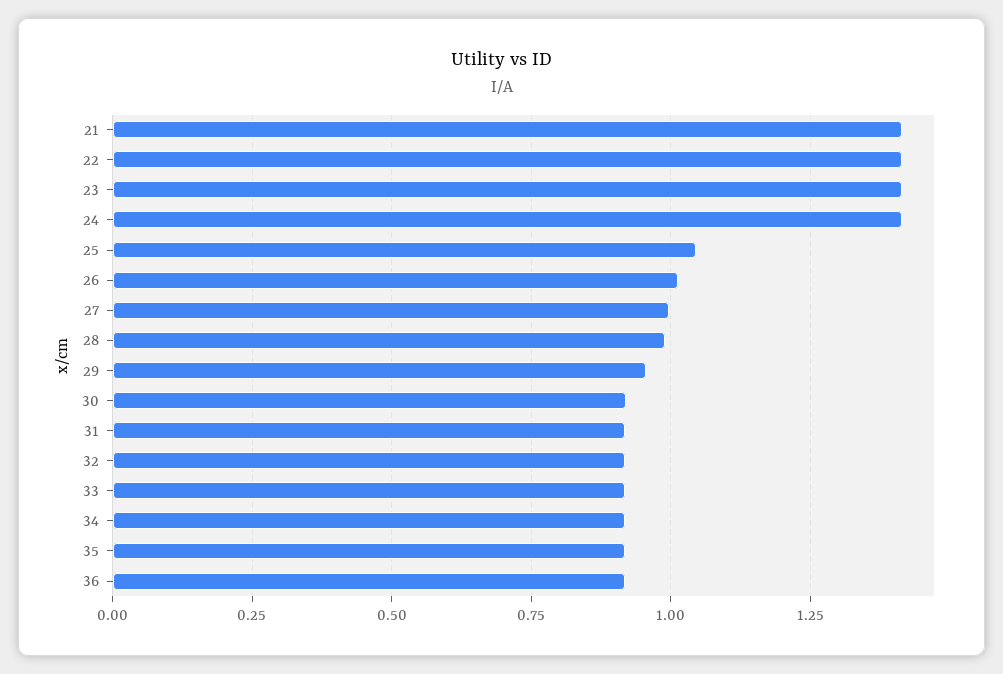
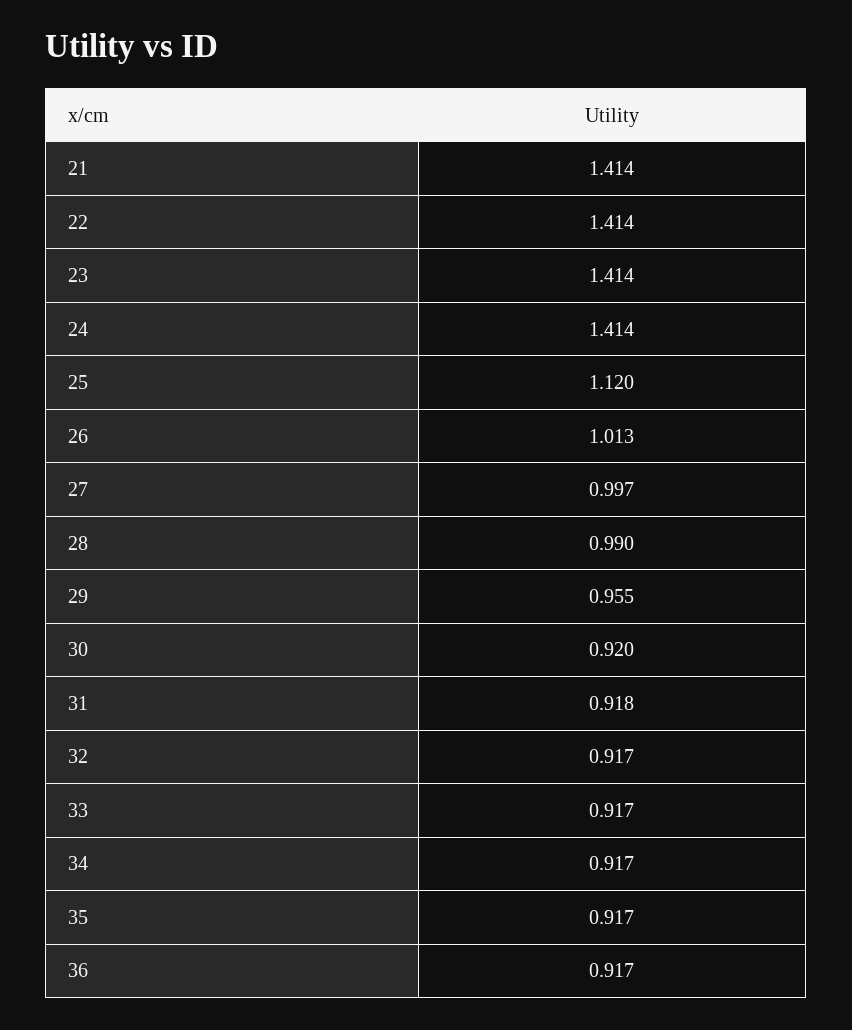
25: 1.05 -> 1.12

